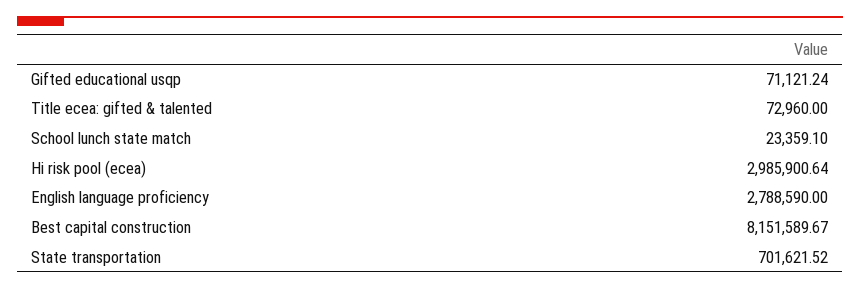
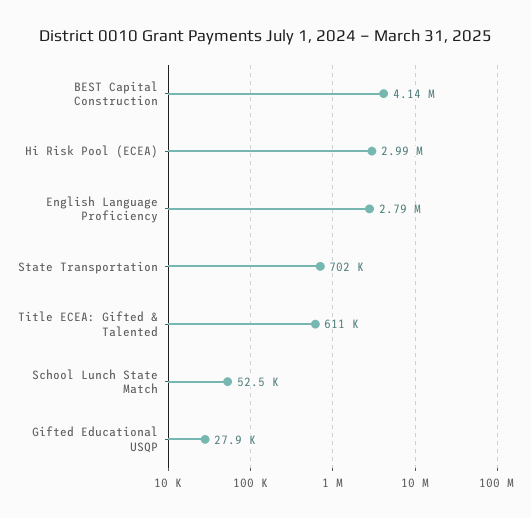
Gifted educational usqp: 71121.24 -> 27900
Title ecea: gifted & talented: 72960 -> 611000
School lunch state match: 23359.1 -> 52500
Best capital construction: 8151589.67 -> 4140000

